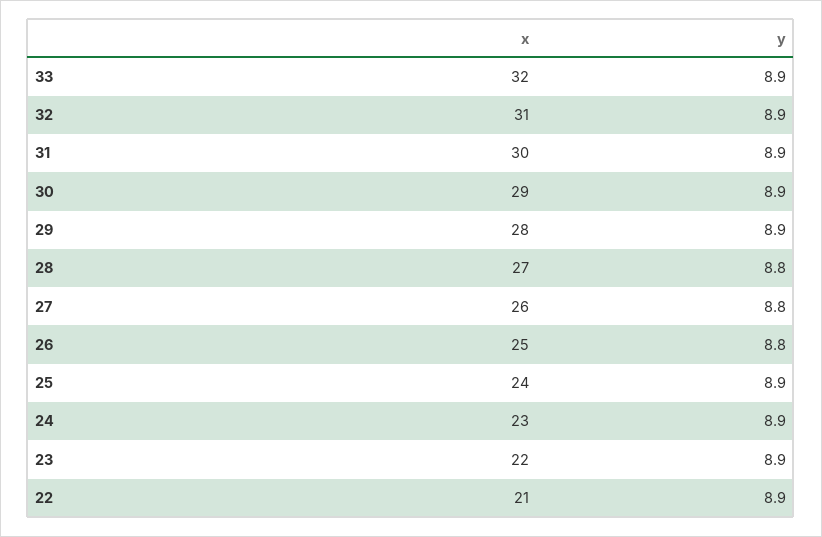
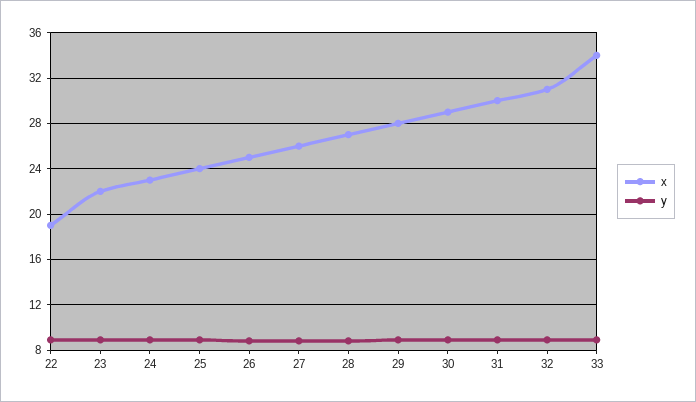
x, 33: 32 -> 34
x, 22: 21 -> 19

